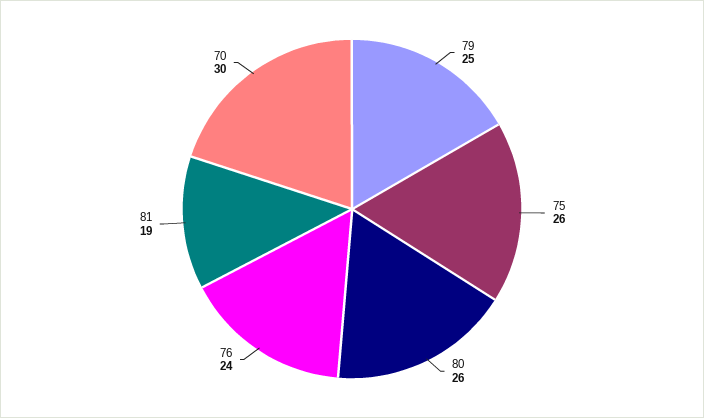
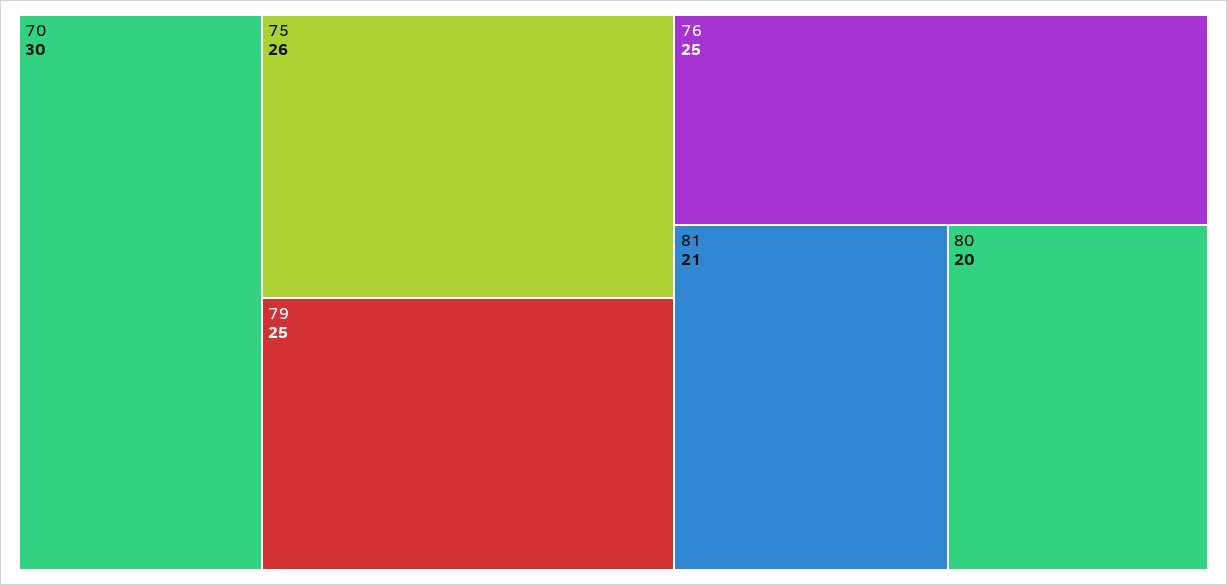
80: 26 -> 20
76: 24 -> 25
81: 19 -> 21

